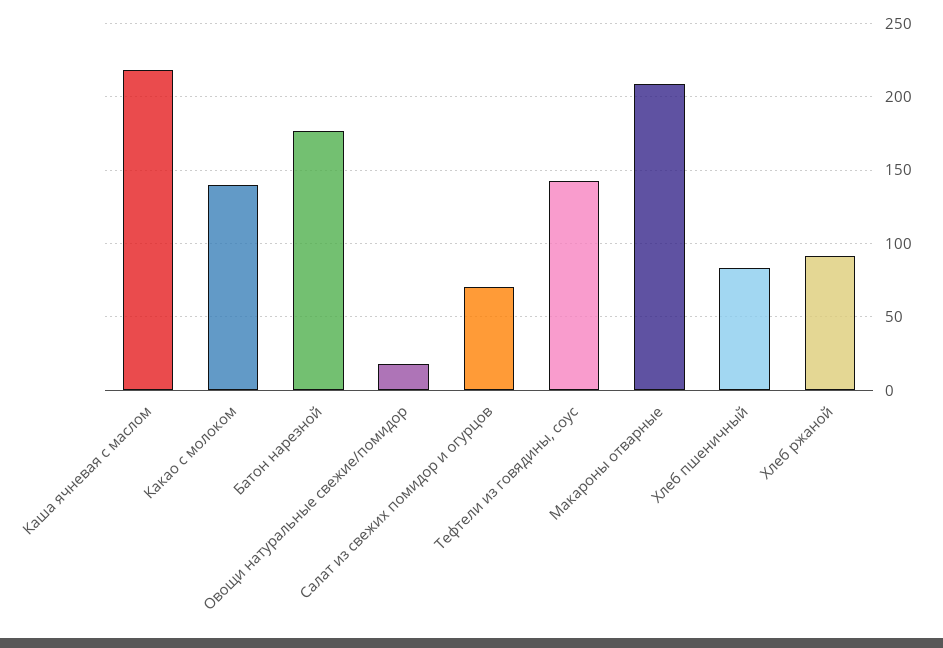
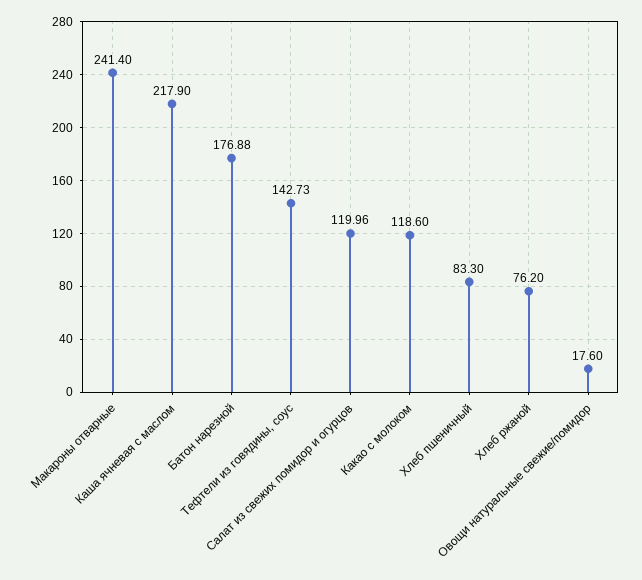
Какао с молоком: 140 -> 118.6
Салат из свежих помидор и огурцов: 70 -> 119.96
Макароны отварные: 210 -> 241.4
Хлеб ржаной: 90 -> 76.2

